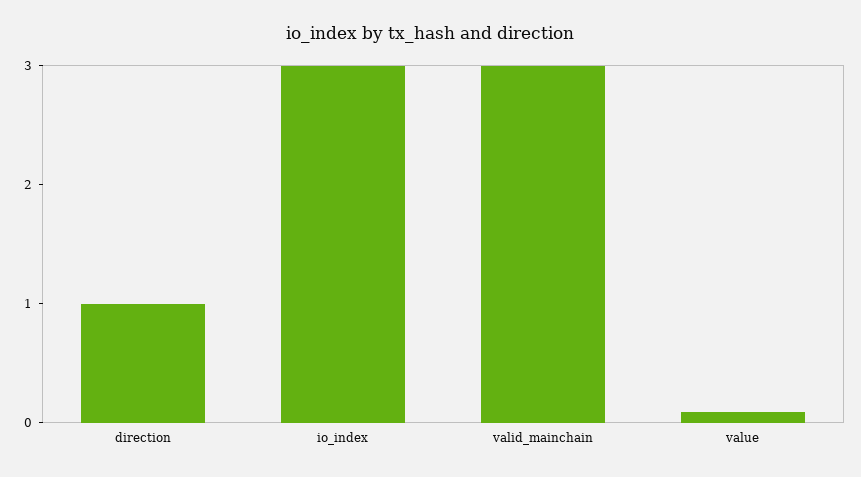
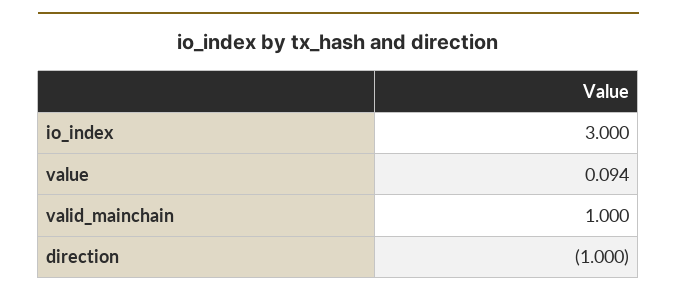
direction: 1 -> -1
valid_mainchain: 3 -> 1

